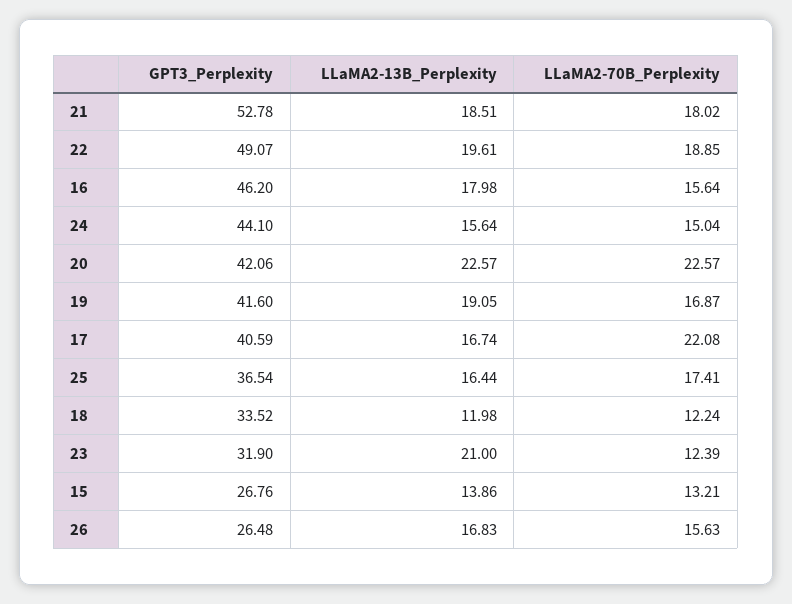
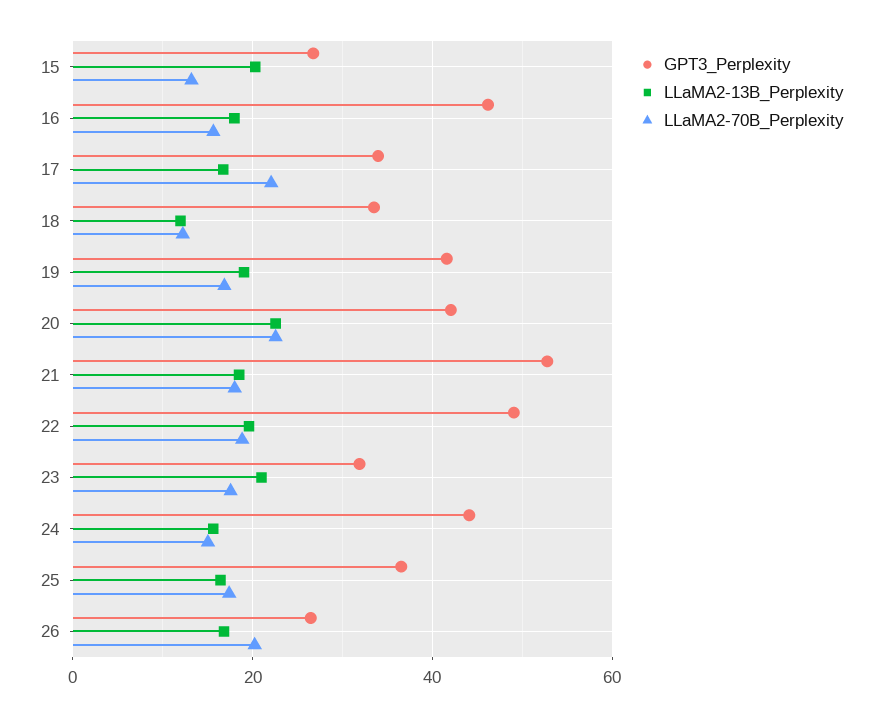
GPT3_Perplexity, 17: 40.59 -> 34
LLaMA2-70B_Perplexity, 23: 12.39 -> 18
LLaMA2-13B_Perplexity, 15: 13.86 -> 20
LLaMA2-70B_Perplexity, 26: 15.63 -> 20

